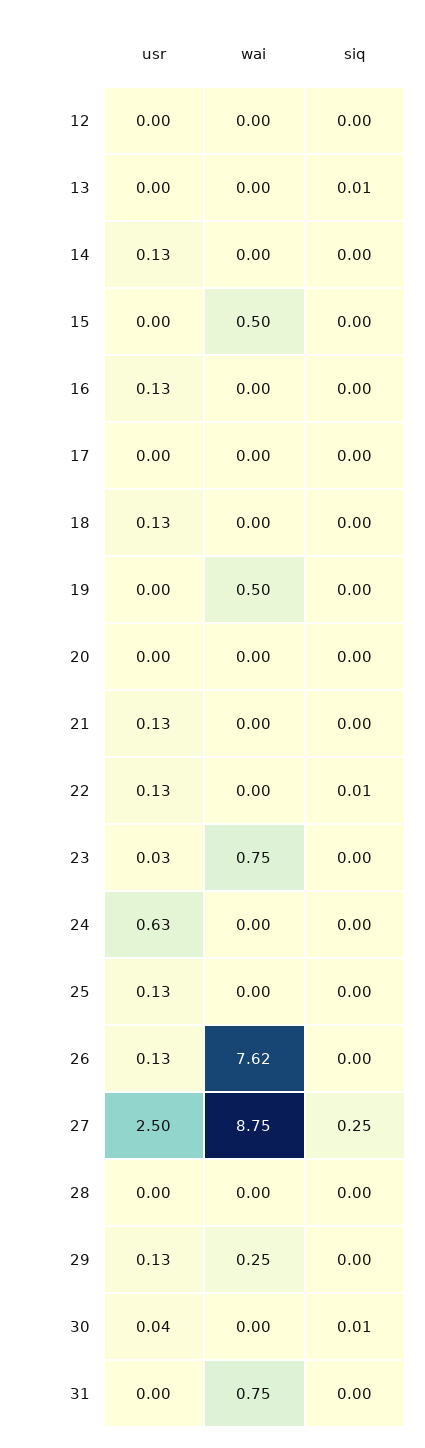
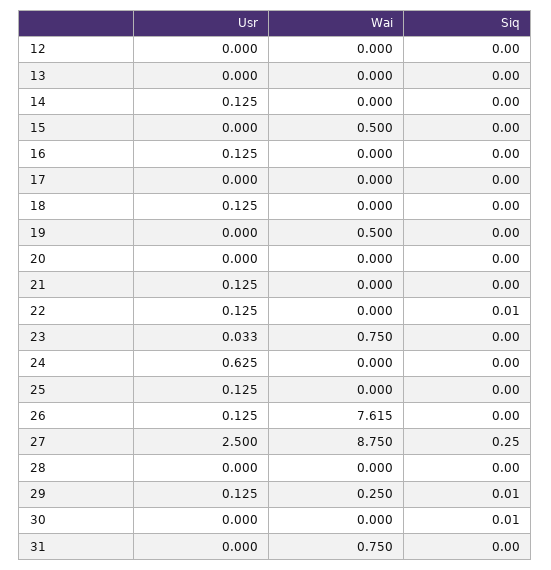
siq, 13: 0.01 -> 0
siq, 29: 0 -> 0.01
usr, 30: 0.04 -> 0

